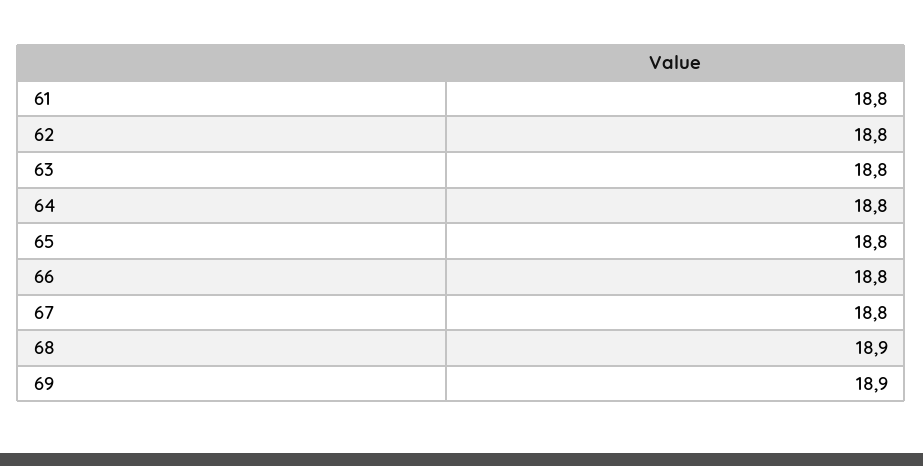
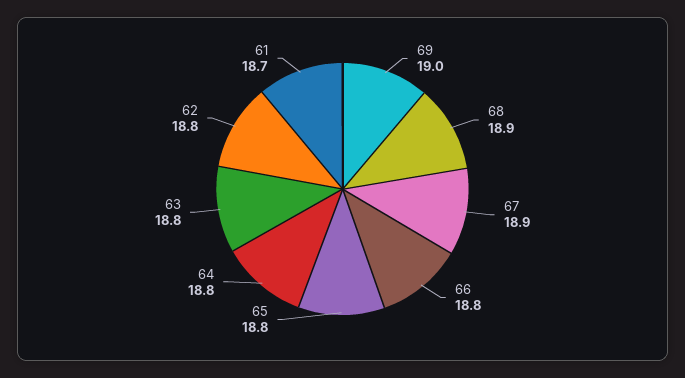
61: 18.8 -> 18.7
67: 18.8 -> 18.9
69: 18.9 -> 19

